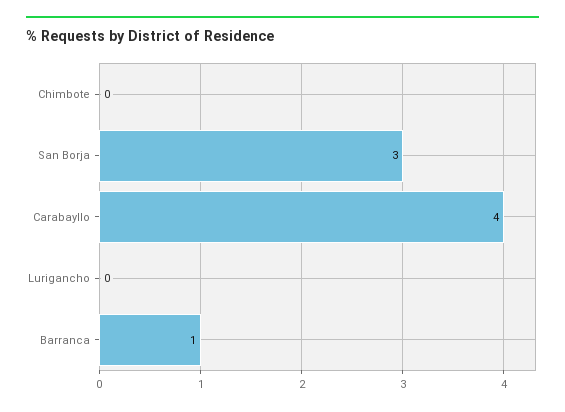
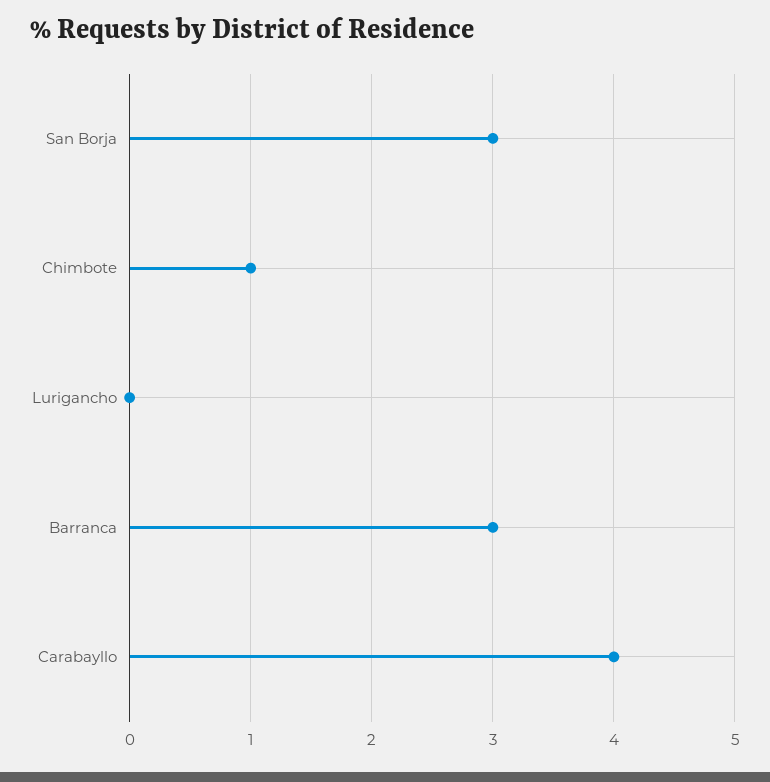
Chimbote: 0 -> 1
Barranca: 1 -> 3

